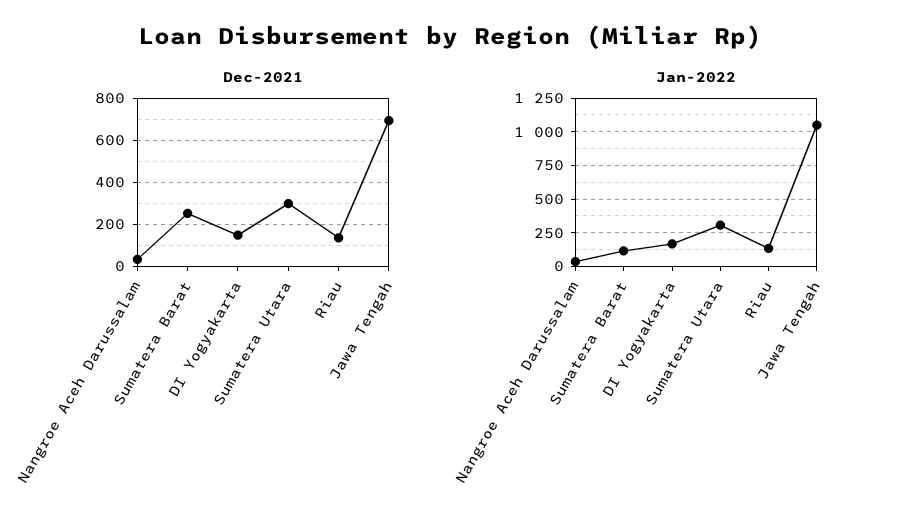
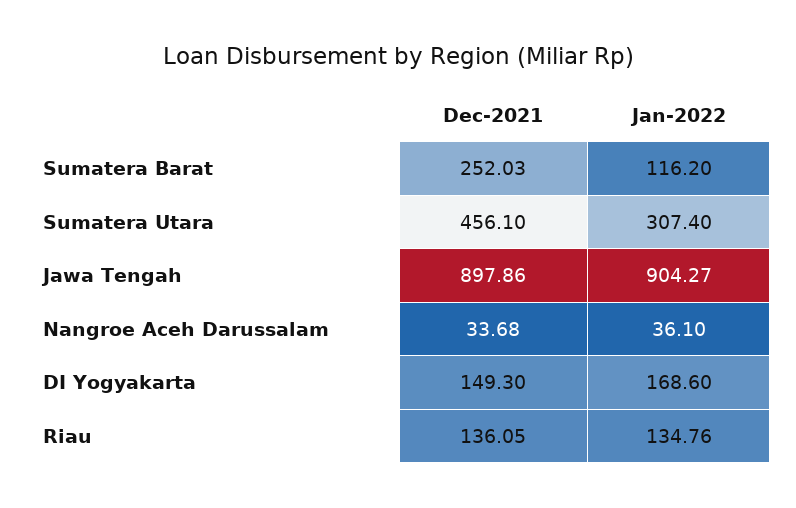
Dec-2021, Sumatera Utara: 300 -> 456.1
Dec-2021, Jawa Tengah: 700 -> 897.86
Jan-2022, Jawa Tengah: 1050 -> 904.27

